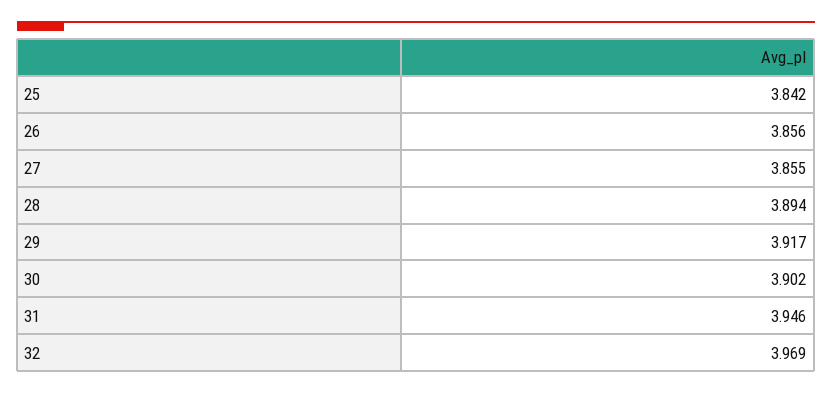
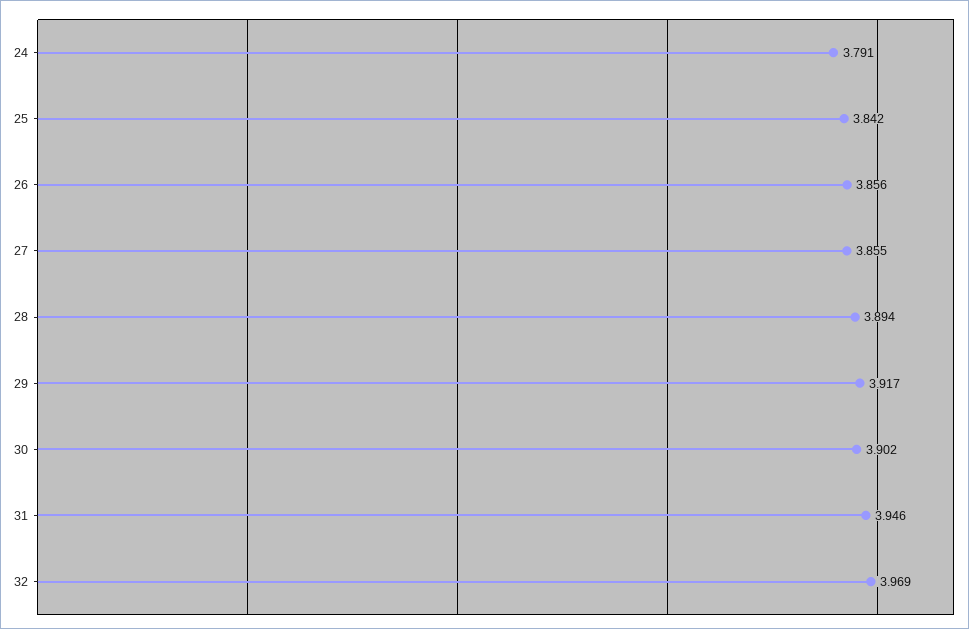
24: none -> 3.791

